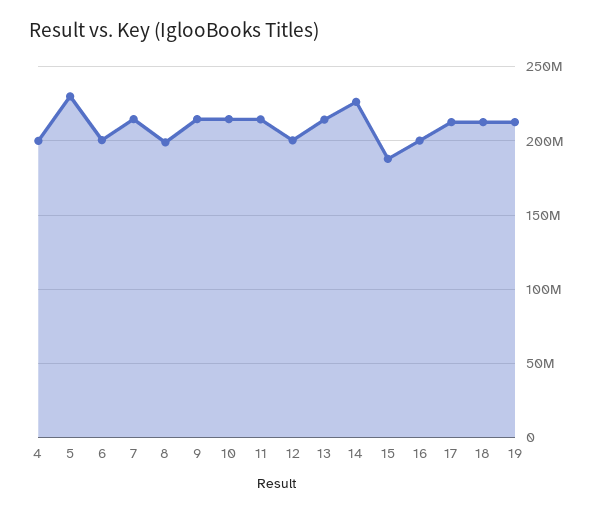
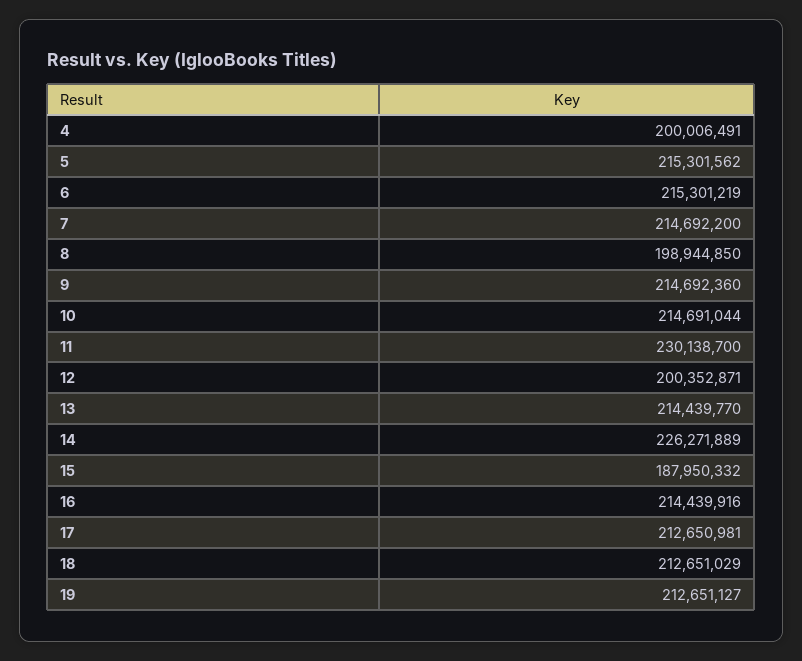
5: 230000000 -> 215301562
6: 200000000 -> 215301219
11: 215000000 -> 230138700
16: 200000000 -> 214439916

